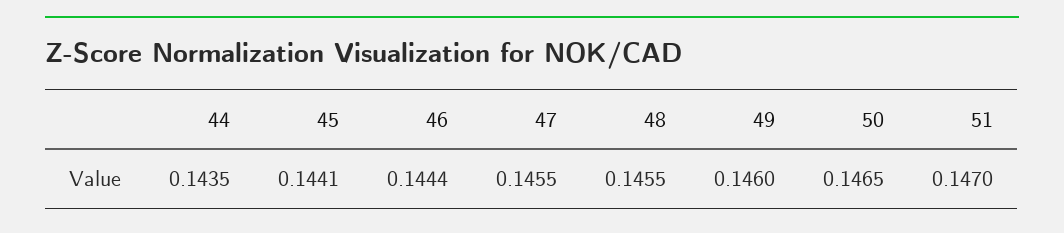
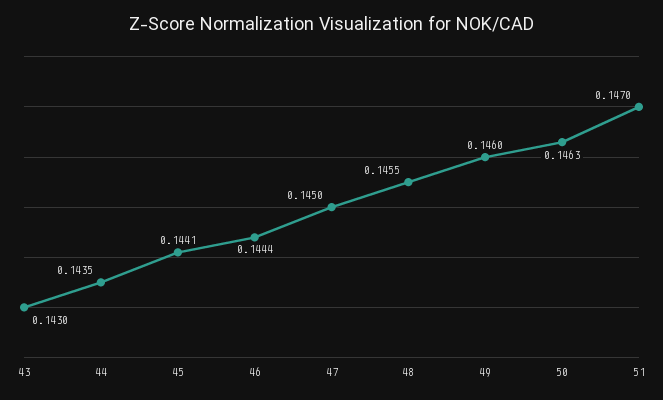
47: 0.1455 -> 0.145
50: 0.1465 -> 0.1463
43: none -> 0.143

